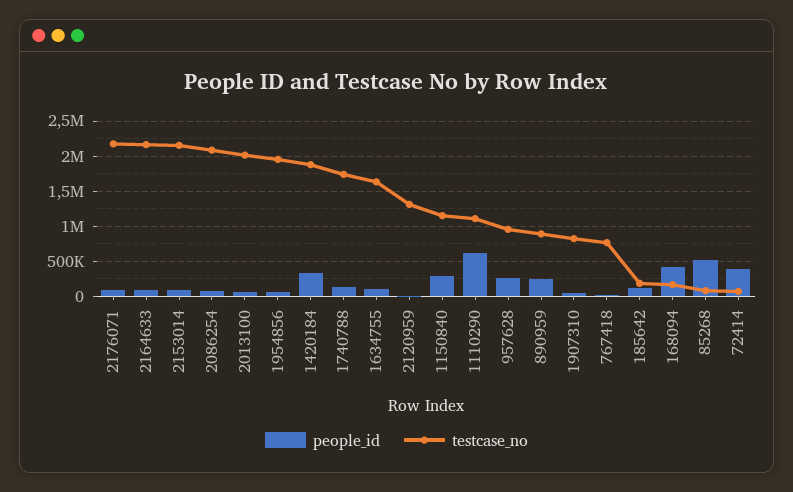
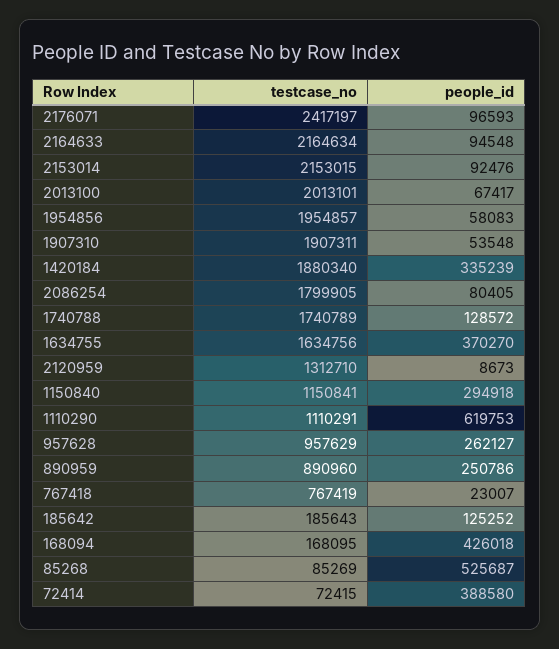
testcase_no, 2176071: 2200000 -> 2417197
testcase_no, 2086254: 2100000 -> 1799905
people_id, 1634755: 100000 -> 370270
testcase_no, 1907310: 800000 -> 1907311

